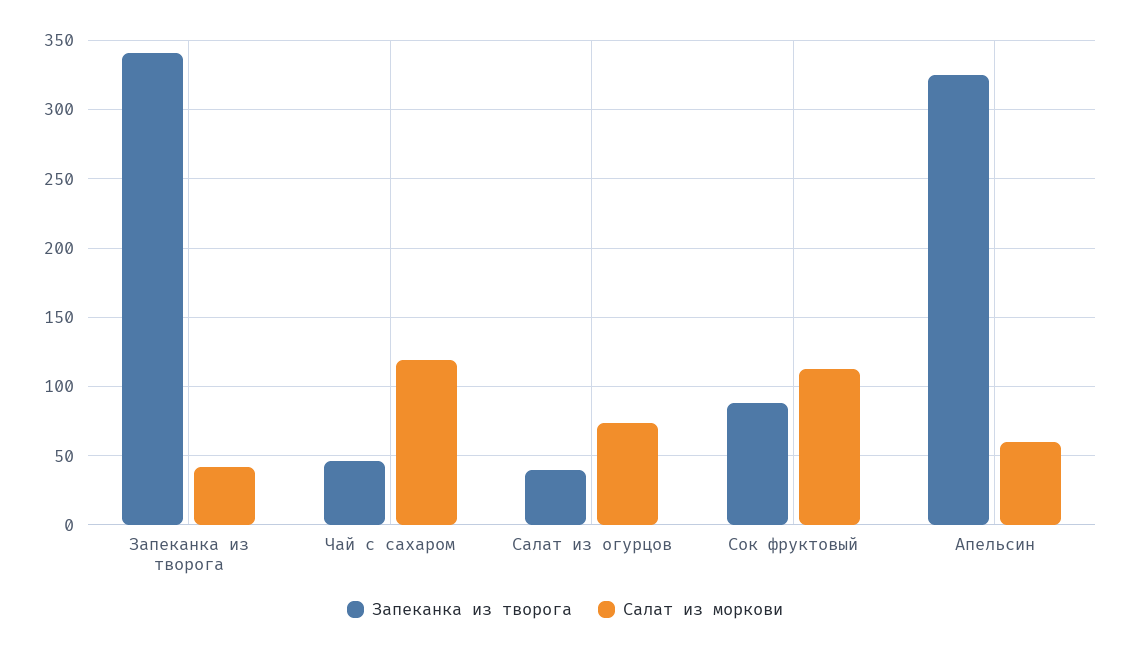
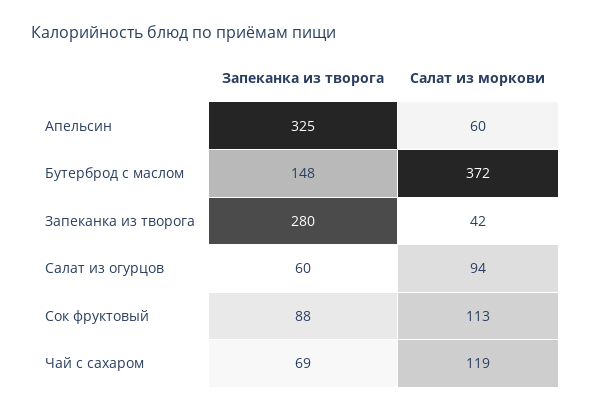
Запеканка из творога, Запеканка из творога: 340 -> 280
Запеканка из творога, Чай с сахаром: 45 -> 69
Запеканка из творога, Салат из огурцов: 40 -> 60
Салат из моркови, Салат из огурцов: 75 -> 94
Запеканка из творога, Бутерброд с маслом: none -> 148
Салат из моркови, Бутерброд с маслом: none -> 372

